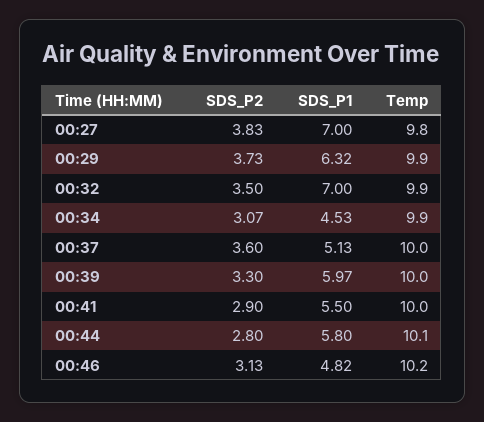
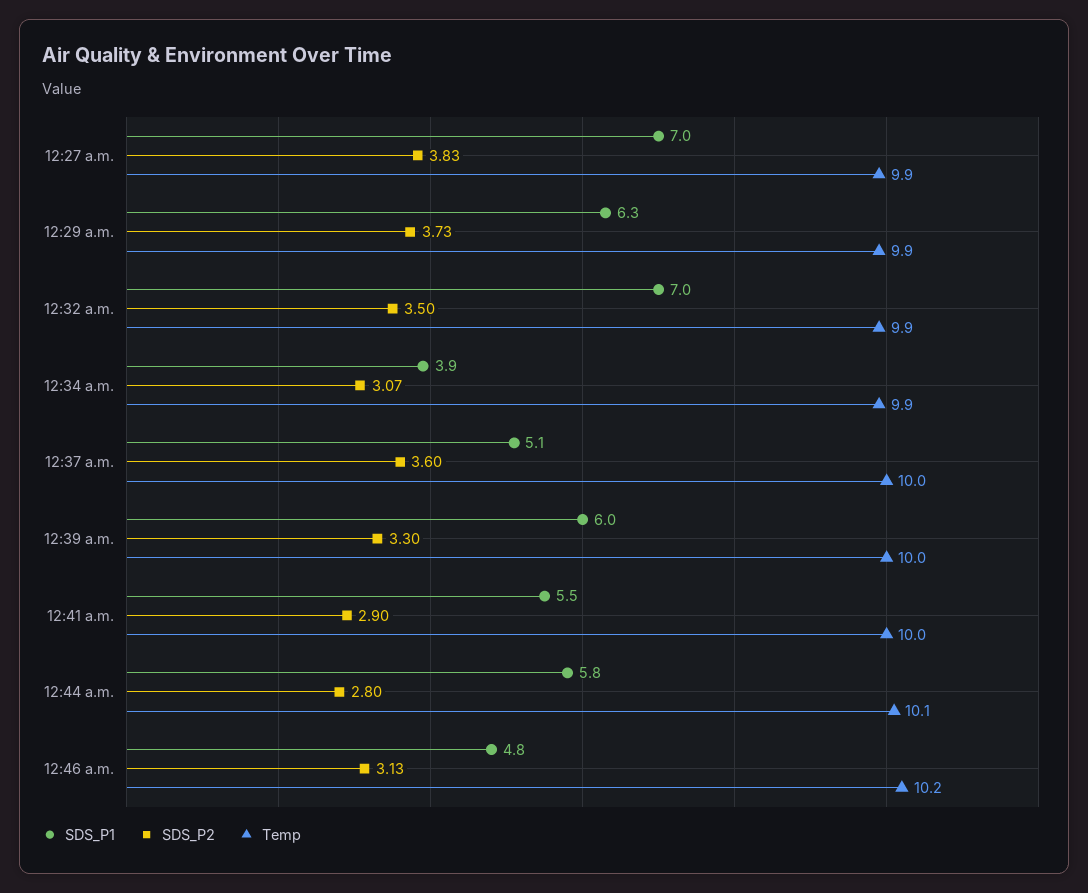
Temp, 00:27: 9.8 -> 9.9
SDS_P1, 00:34: 4.53 -> 3.9

